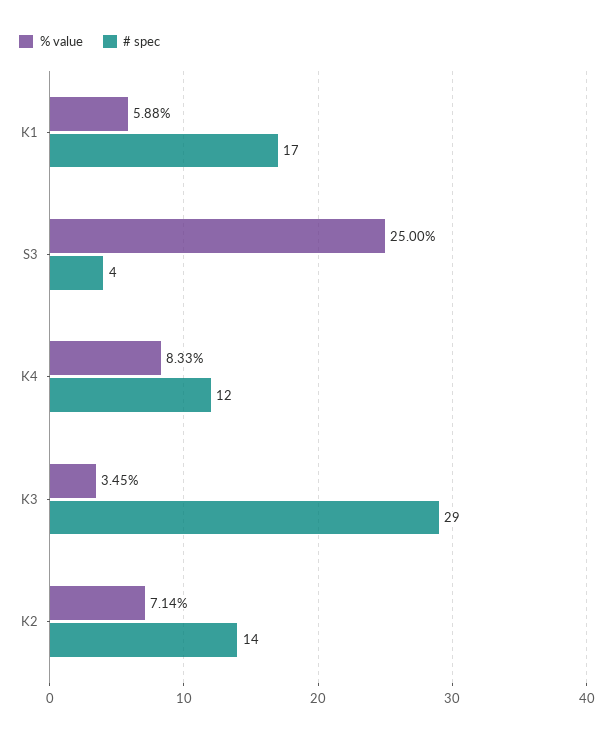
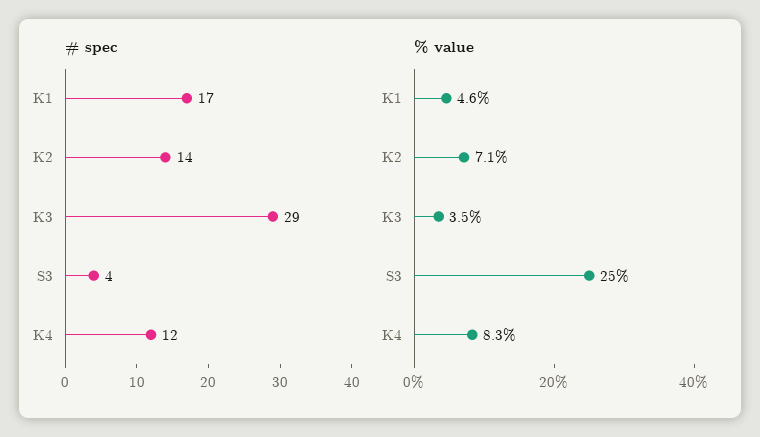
% value, K1: 5.88 -> 4.6

